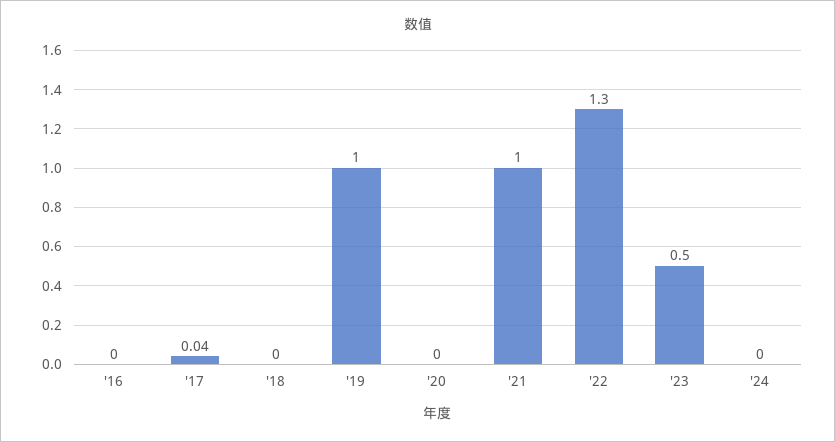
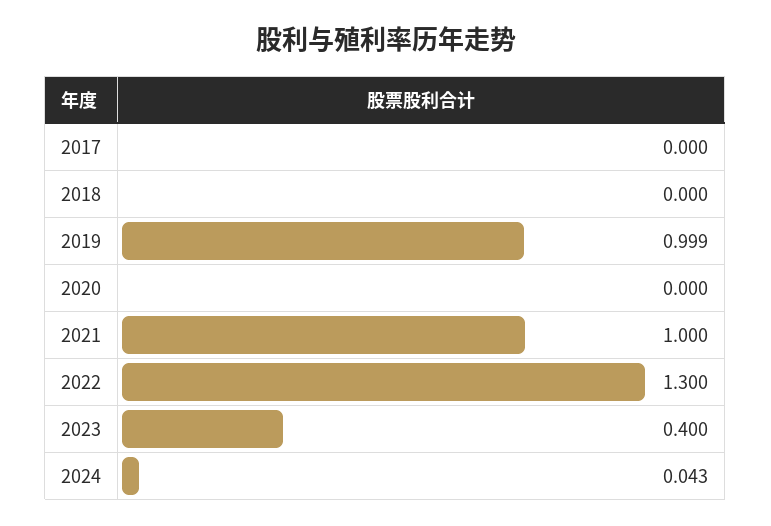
'16: 0 -> none
'17: 0.04 -> 0
'23: 0.5 -> 0.4
'24: 0 -> 0.043

